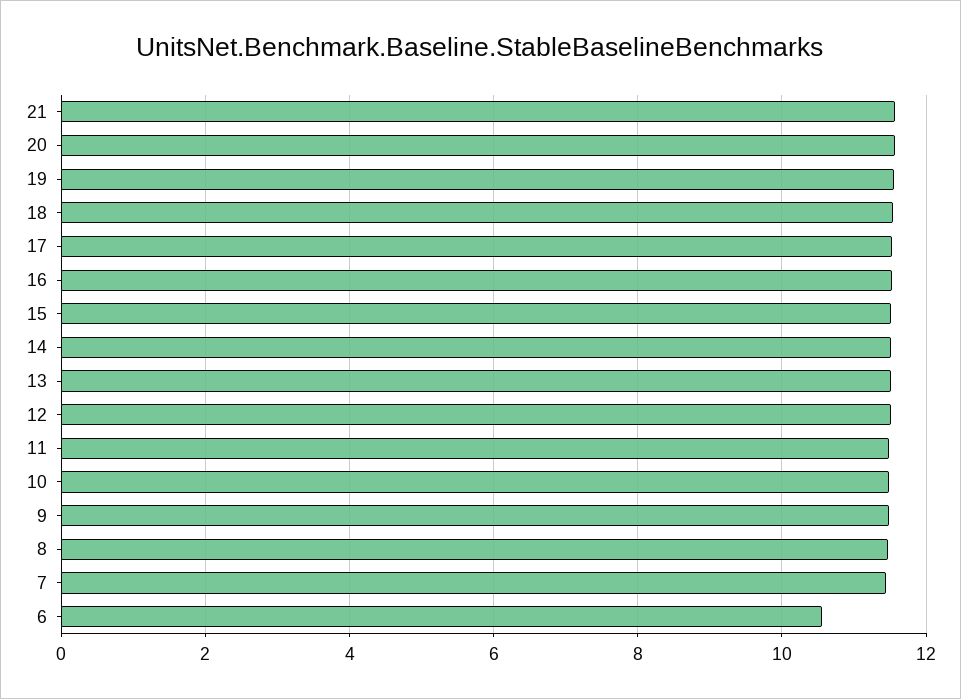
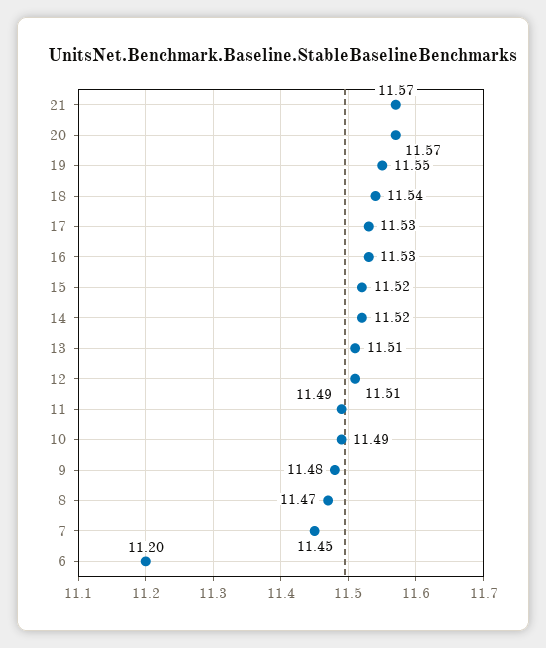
6: 10.6 -> 11.2

